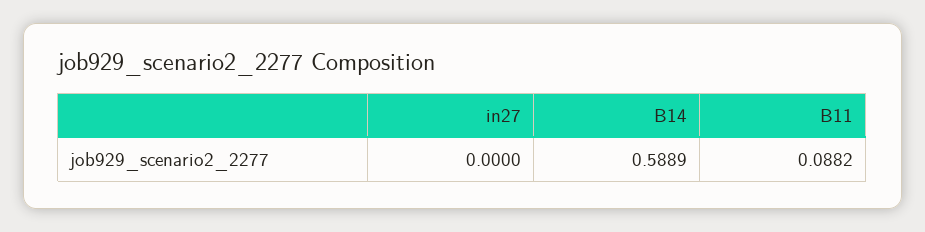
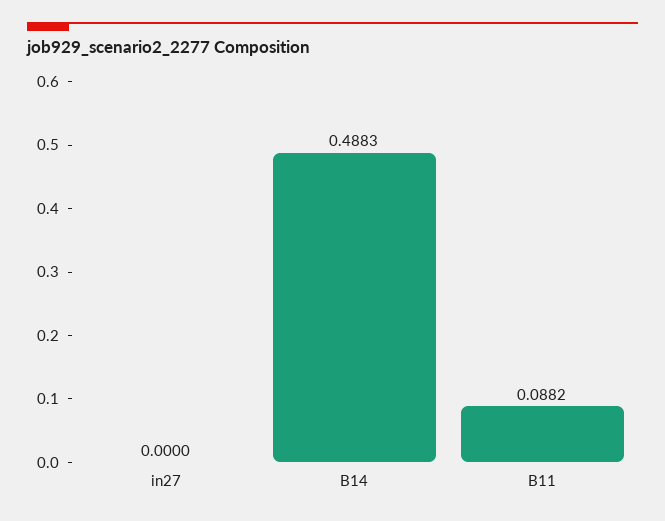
B14: 0.5889 -> 0.4883

